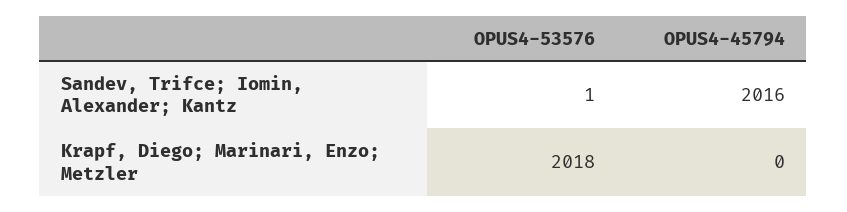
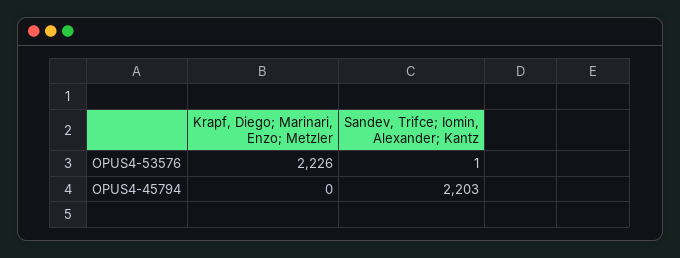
OPUS4-45794, Sandev, Trifce; Iomin, Alexander; Kantz: 2016 -> 2203
OPUS4-53576, Krapf, Diego; Marinari, Enzo; Metzler: 2018 -> 2226

